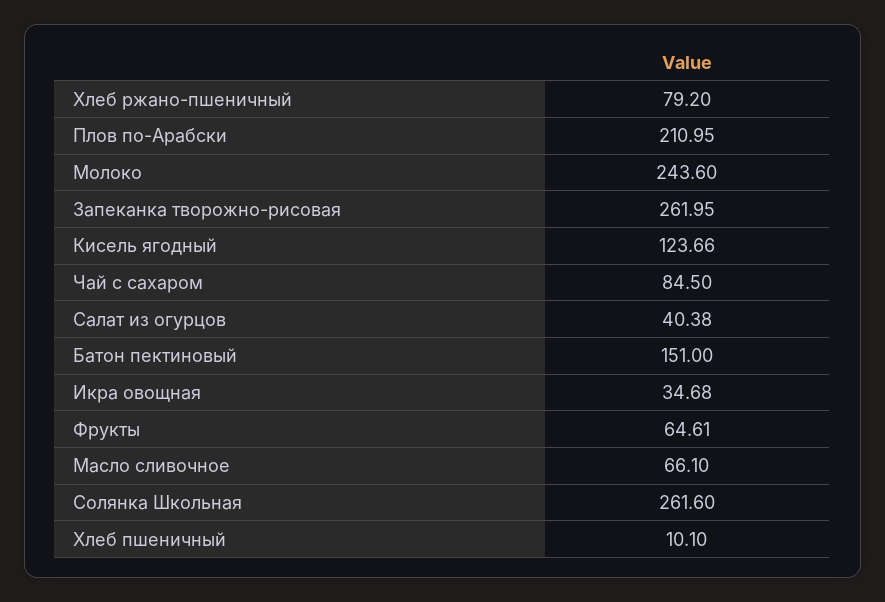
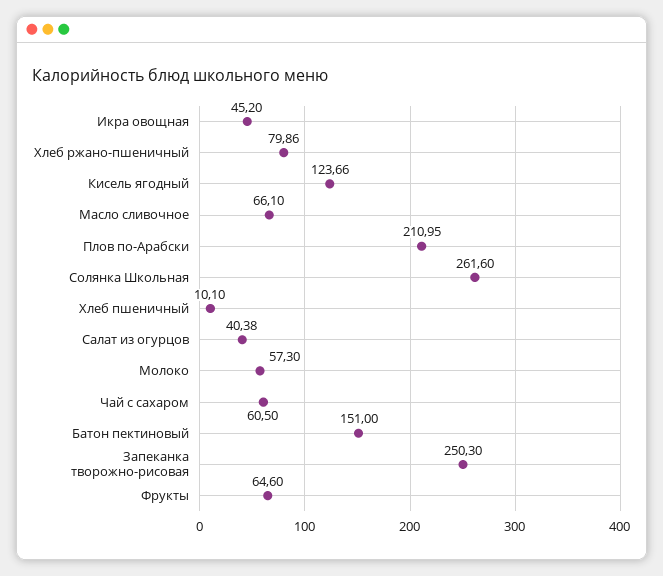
Хлеб ржано-пшеничный: 79.2 -> 79.86
Молоко: 243.6 -> 57.3
Запеканка творожно-рисовая: 261.95 -> 250.3
Чай с сахаром: 84.5 -> 60.5
Икра овощная: 34.68 -> 45.2
Фрукты: 64.61 -> 64.6

